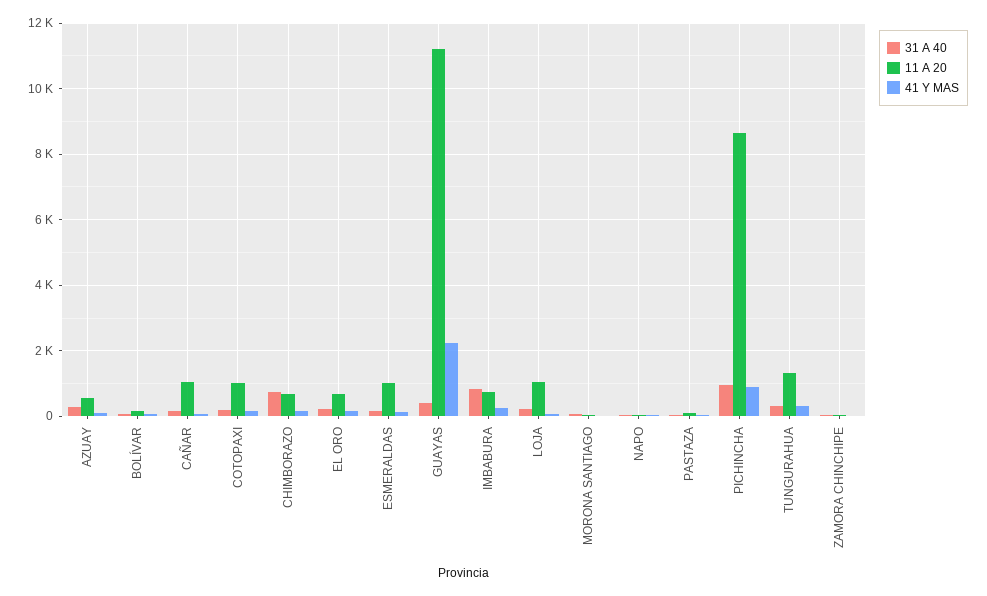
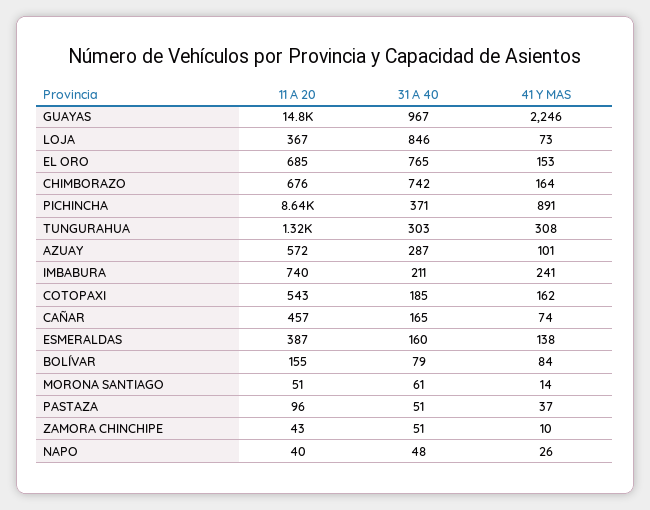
11 A 20, CAÑAR: 1000 -> 457
11 A 20, COTOPAXI: 1000 -> 543
31 A 40, EL ORO: 200 -> 765
11 A 20, ESMERALDAS: 1000 -> 387
31 A 40, GUAYAS: 400 -> 967
11 A 20, GUAYAS: 11200 -> 14800
31 A 40, IMBABURA: 800 -> 211
31 A 40, LOJA: 200 -> 846
11 A 20, LOJA: 1000 -> 367
31 A 40, PICHINCHA: 1000 -> 371

